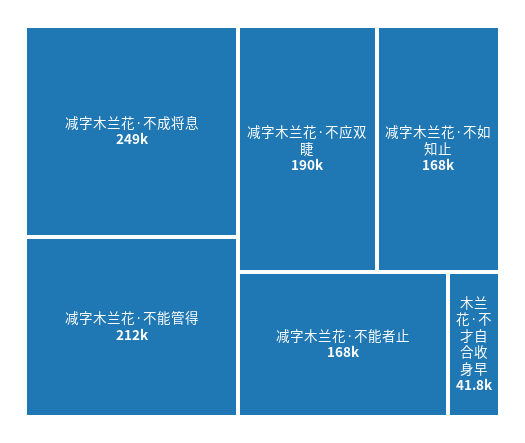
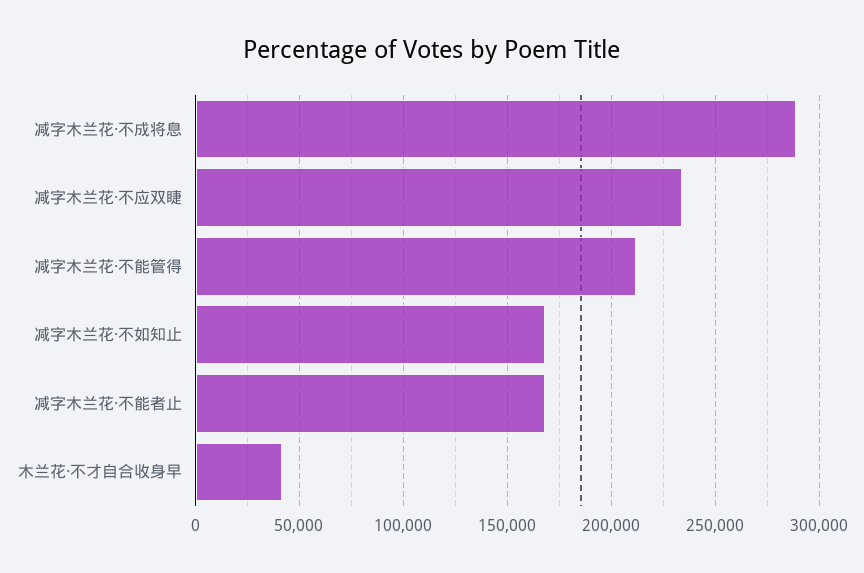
减字木兰花·不成将息: 249000 -> 290000
减字木兰花·不应双睫: 190000 -> 235000

